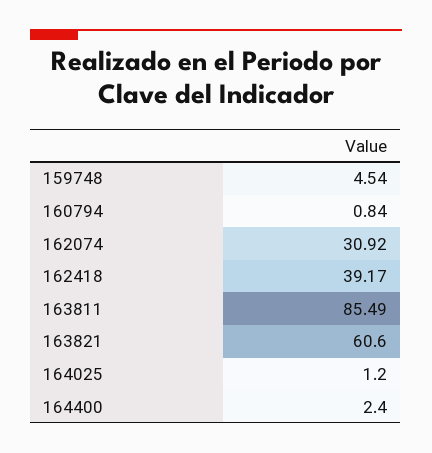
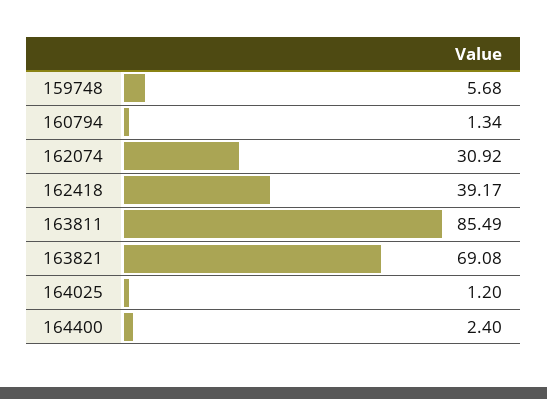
159748: 4.54 -> 5.68
160794: 0.84 -> 1.34
163821: 60.6 -> 69.08

